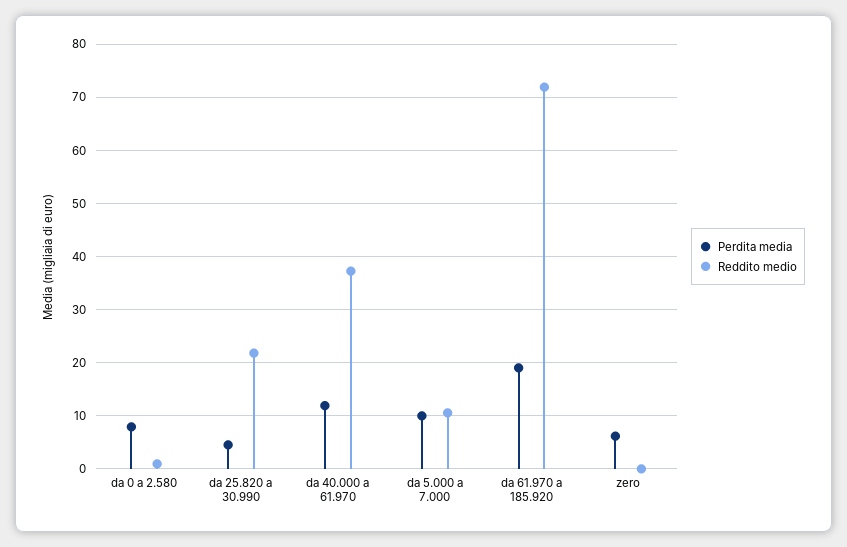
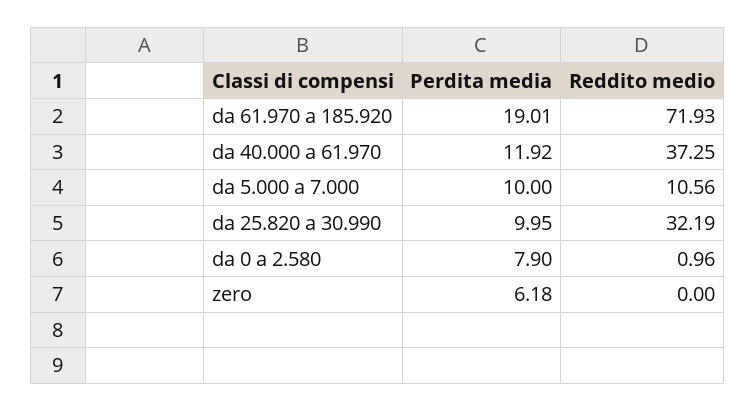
Perdita media, da 25.820 a 30.990: 4 -> 9.95
Reddito medio, da 25.820 a 30.990: 22 -> 32.19

